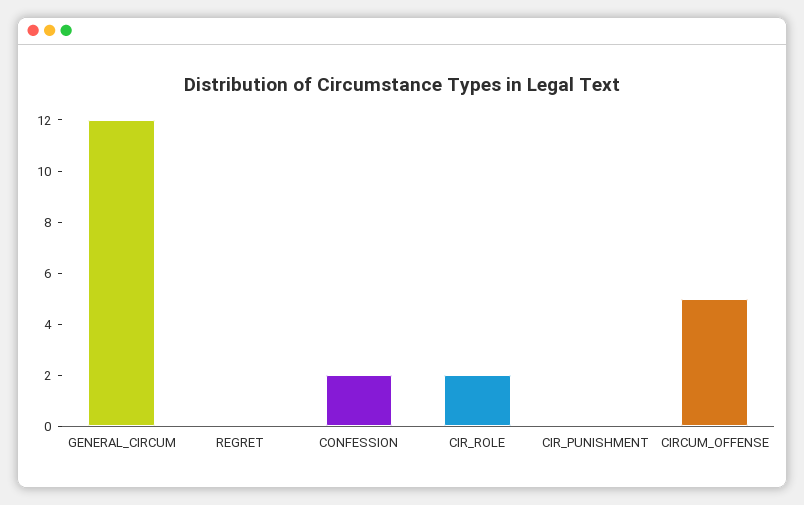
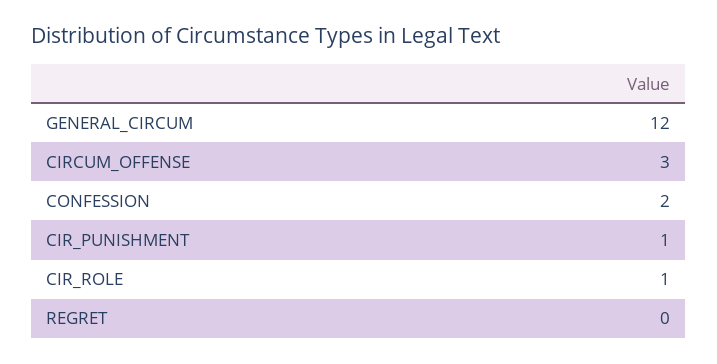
CIR_ROLE: 2 -> 1
CIR_PUNISHMENT: 0 -> 1
CIRCUM_OFFENSE: 5 -> 3

